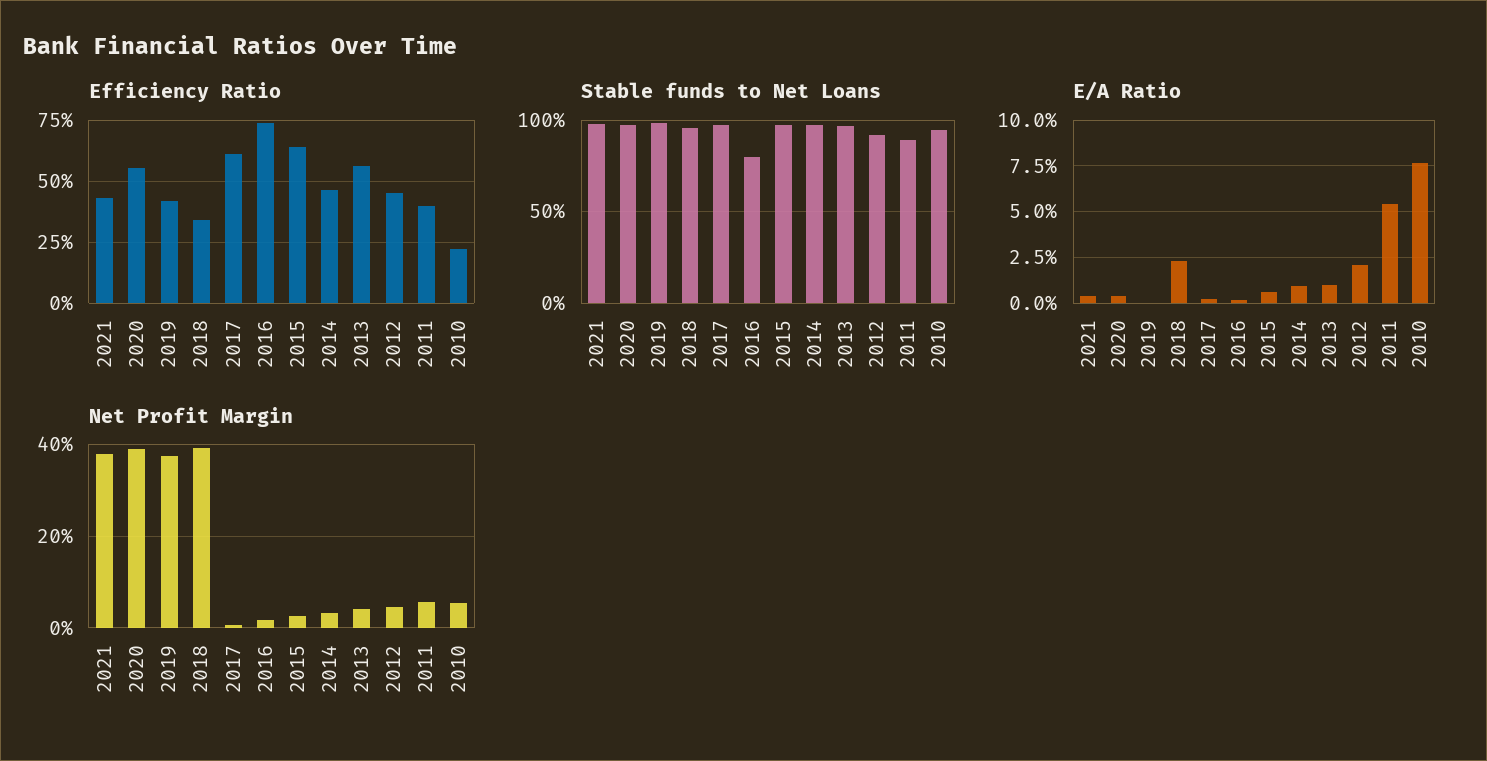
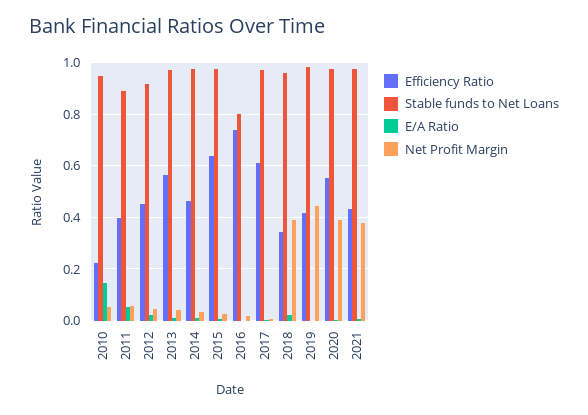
E/A Ratio, 2010: 0.075 -> 0.15
Net Profit Margin, 2019: 0.38 -> 0.45

